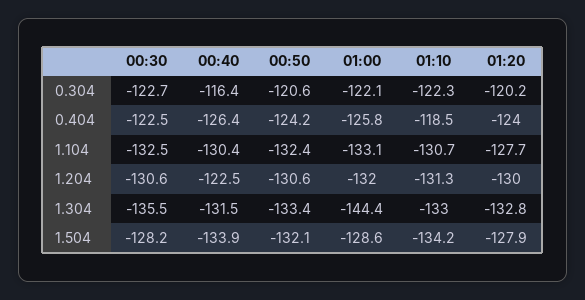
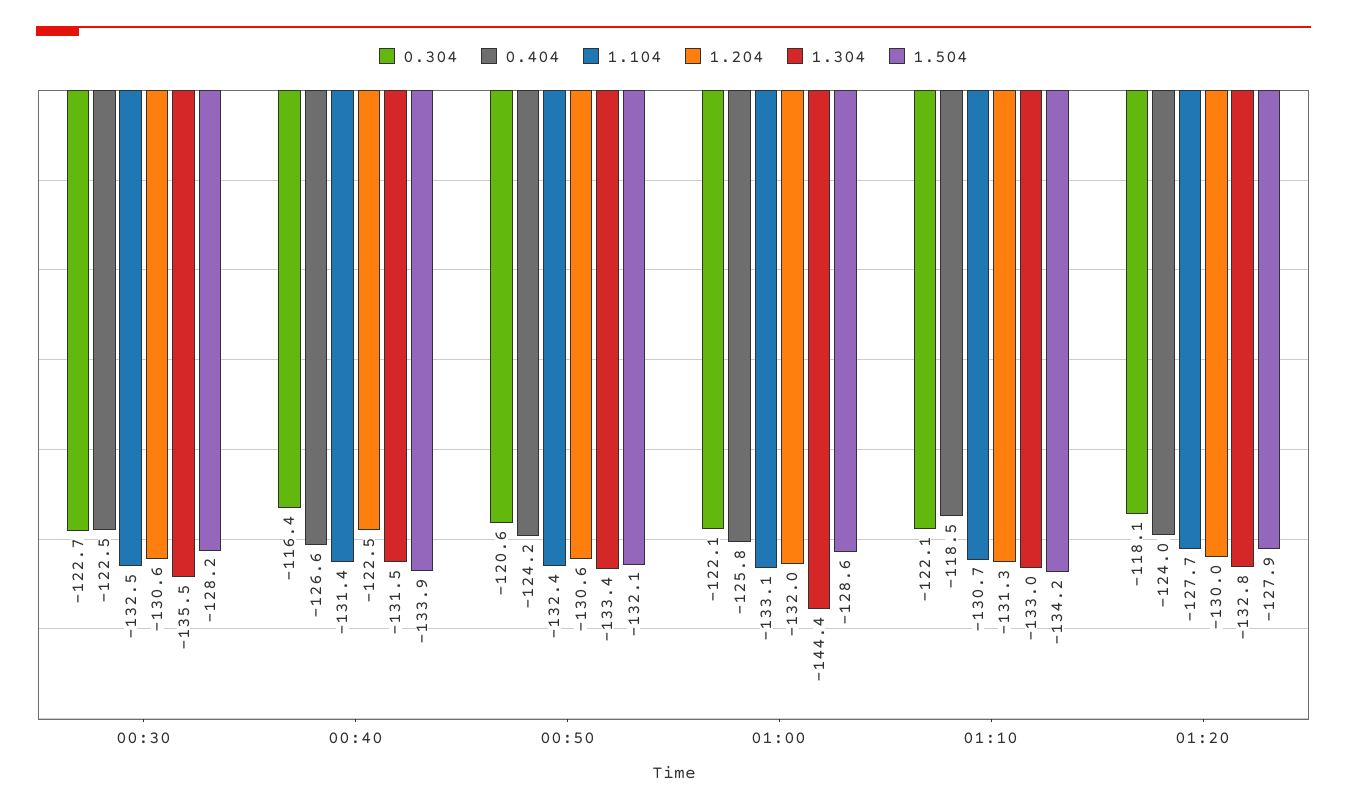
0.304, 01:10: -122.3 -> -122.1
0.304, 01:20: -120.2 -> -118.1
0.404, 00:40: -126.4 -> -126.6
1.104, 00:40: -130.4 -> -131.4

